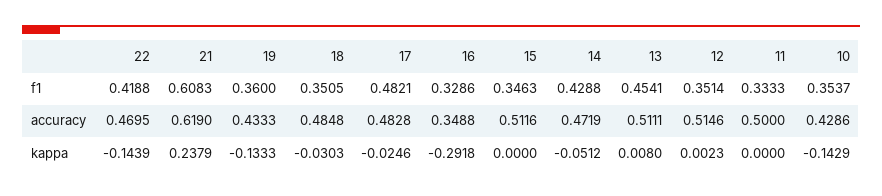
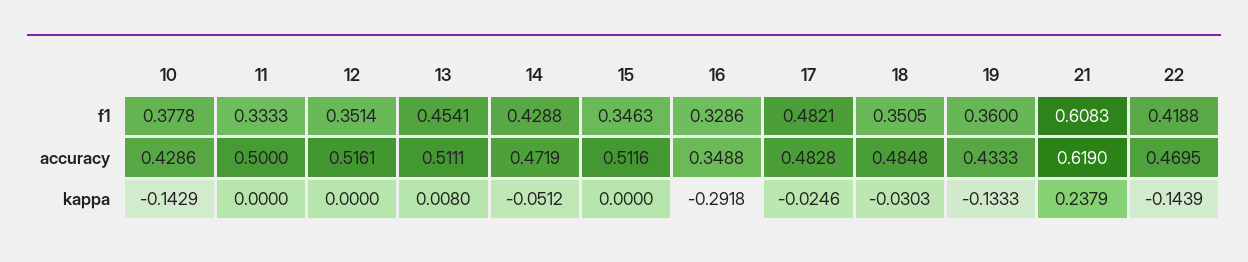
10, f1: 0.3537 -> 0.3778
12, accuracy: 0.5146 -> 0.5161
12, kappa: 0.0023 -> 0

